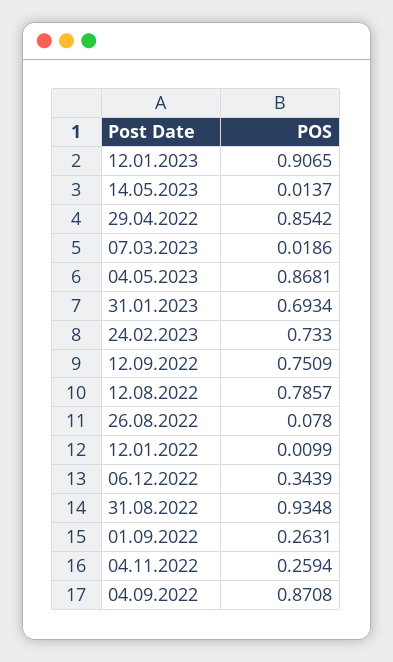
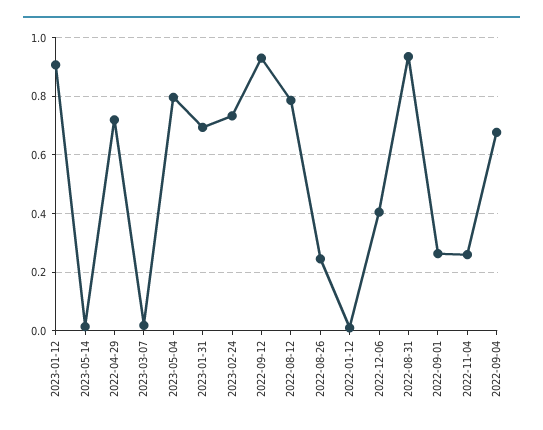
29.04.2022: 0.8542 -> 0.725
04.05.2023: 0.8681 -> 0.8
12.09.2022: 0.7509 -> 0.925
26.08.2022: 0.078 -> 0.25
06.12.2022: 0.3439 -> 0.4
04.09.2022: 0.8708 -> 0.675

